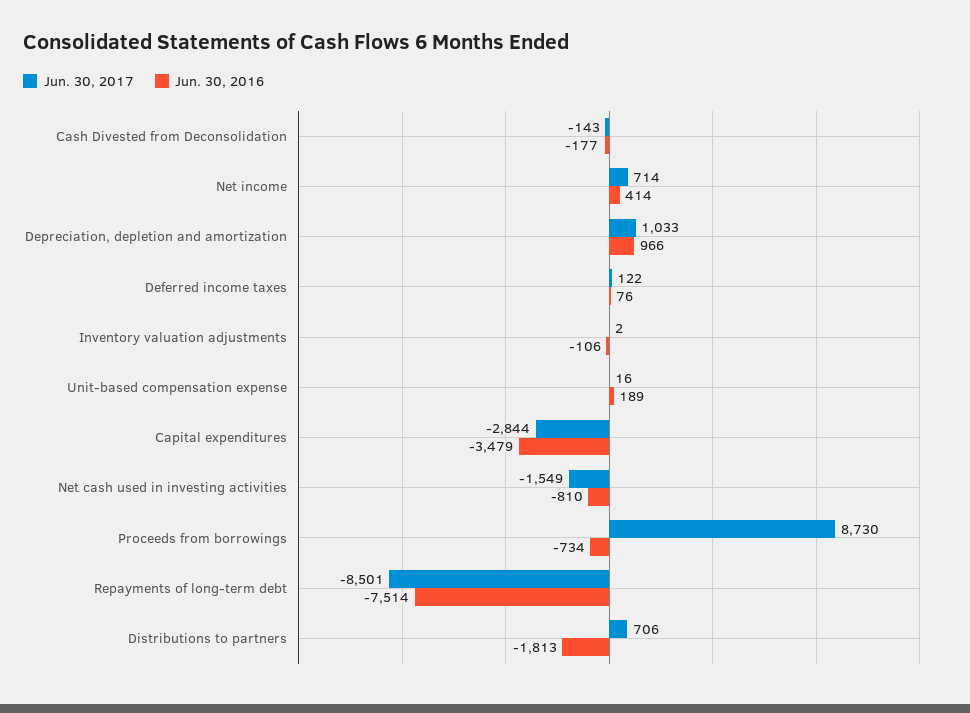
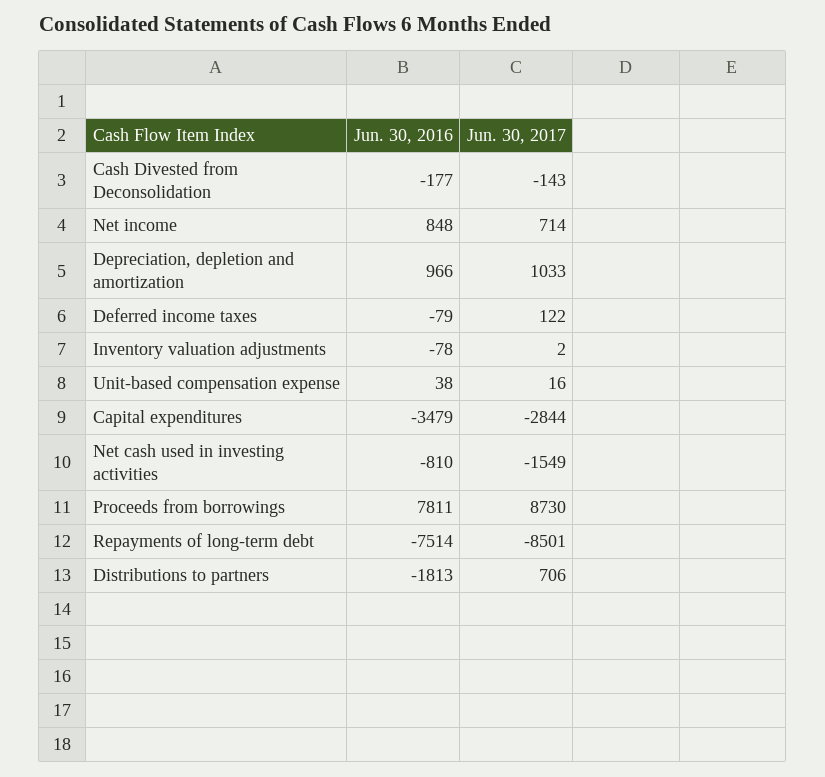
Jun. 30, 2016, Net income: 414 -> 848
Jun. 30, 2016, Deferred income taxes: 76 -> -79
Jun. 30, 2016, Inventory valuation adjustments: -106 -> -78
Jun. 30, 2016, Unit-based compensation expense: 189 -> 38
Jun. 30, 2016, Proceeds from borrowings: -734 -> 7811

